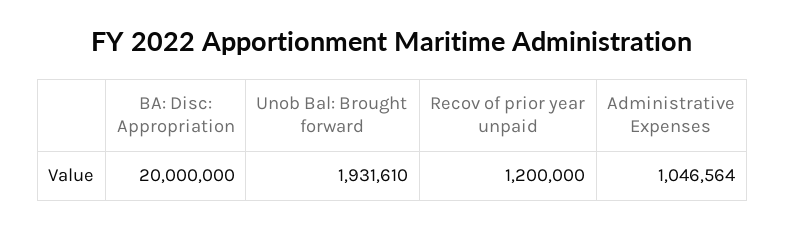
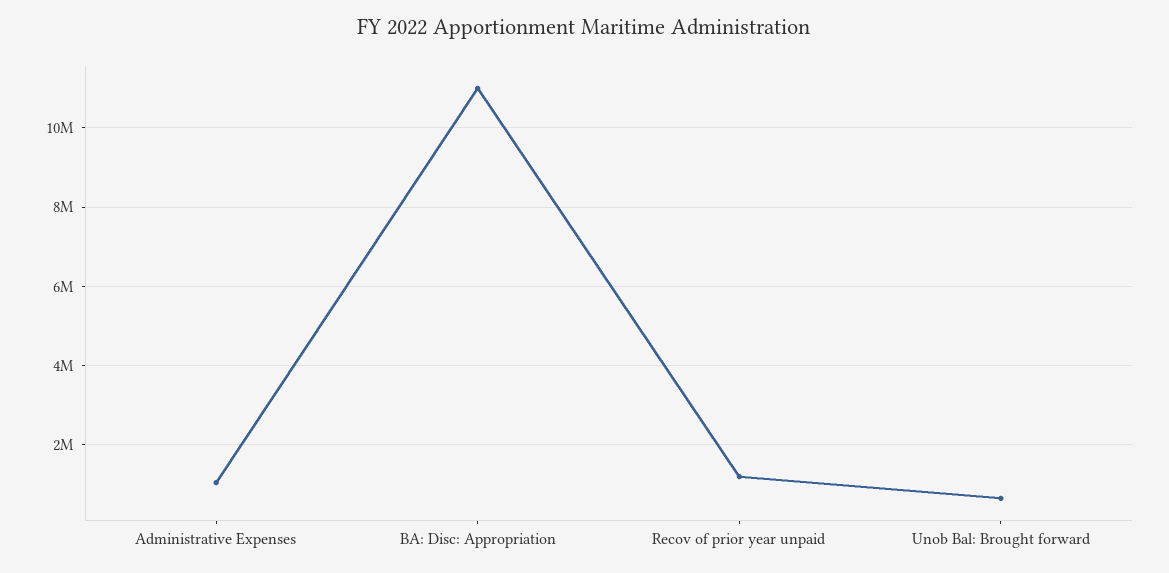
BA: Disc: Appropriation: 20000000 -> 11000000
Unob Bal: Brought forward: 1931610 -> 600000

